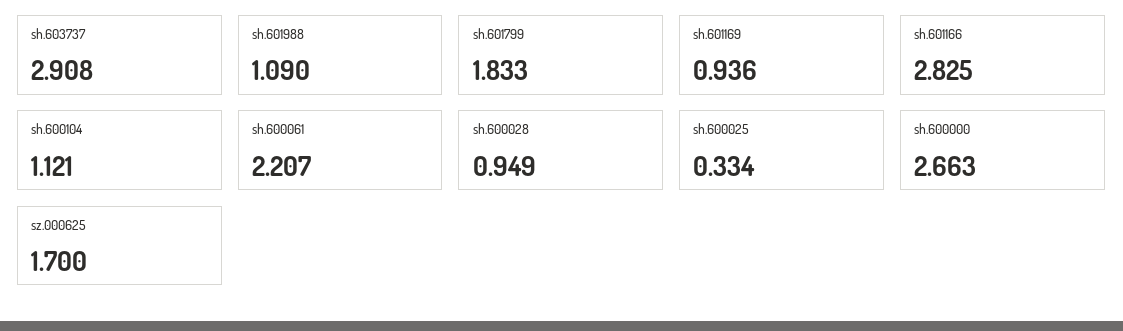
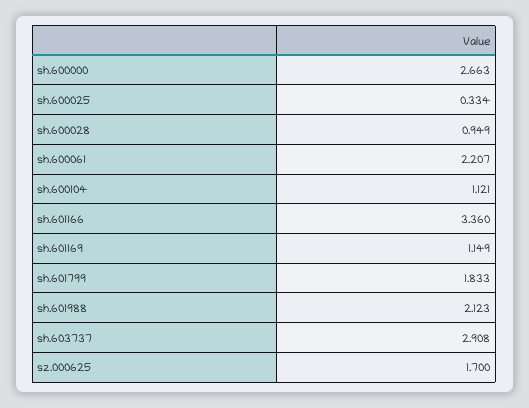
sh.601988: 1.09 -> 2.123
sh.601169: 0.936 -> 1.149
sh.601166: 2.825 -> 3.36

